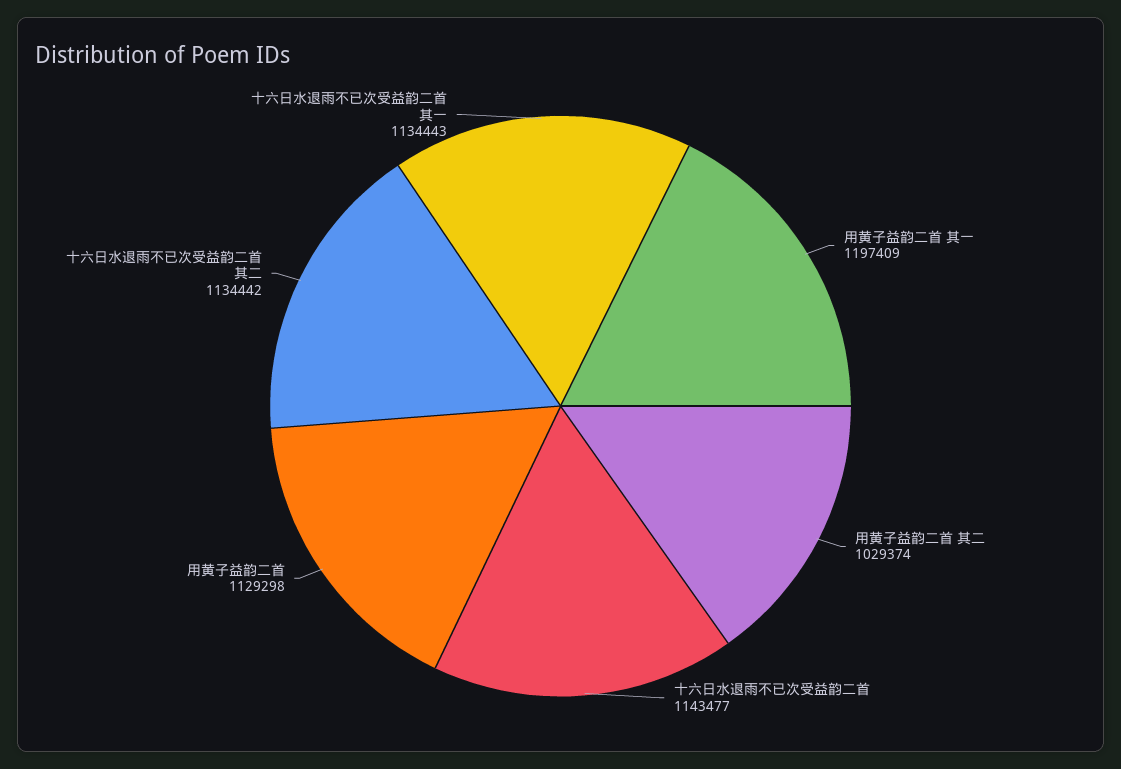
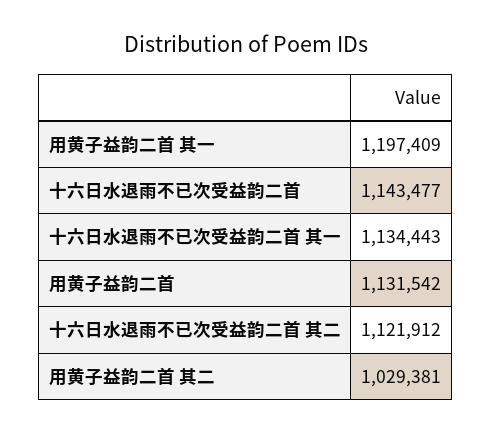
用黄子益韵二首 其二: 1029374 -> 1029381
用黄子益韵二首: 1129298 -> 1131542
十六日水退雨不已次受益韵二首 其二: 1134442 -> 1121912

